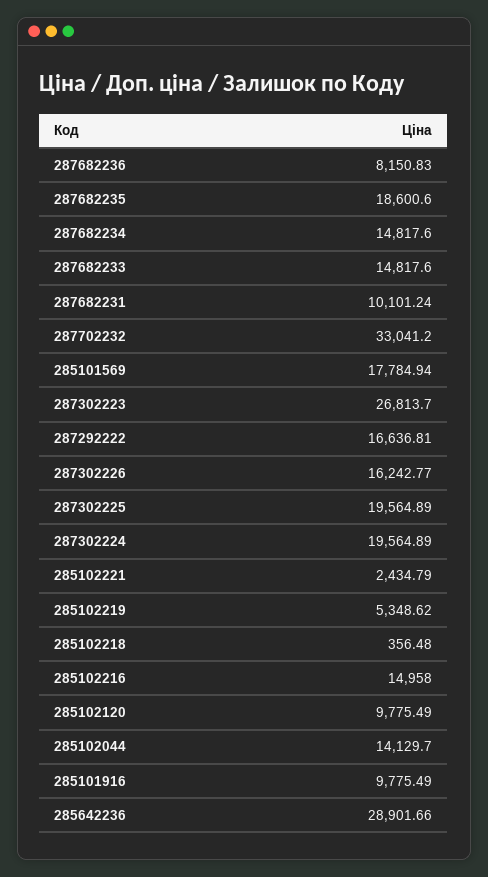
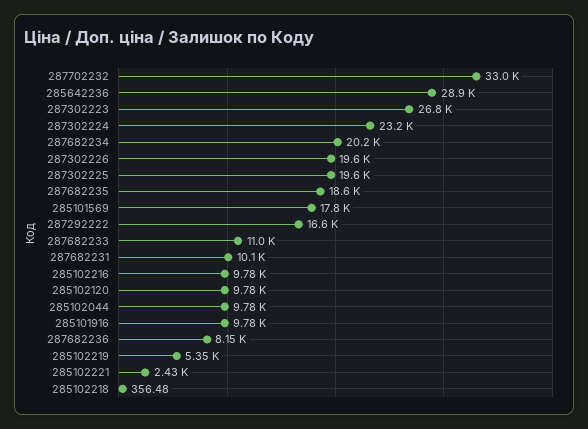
287682234: 14817.6 -> 20200
287682233: 14817.6 -> 11000
287302226: 16242.77 -> 19600
287302224: 19564.89 -> 23200
285102216: 14958 -> 9780
285102044: 14129.7 -> 9780

